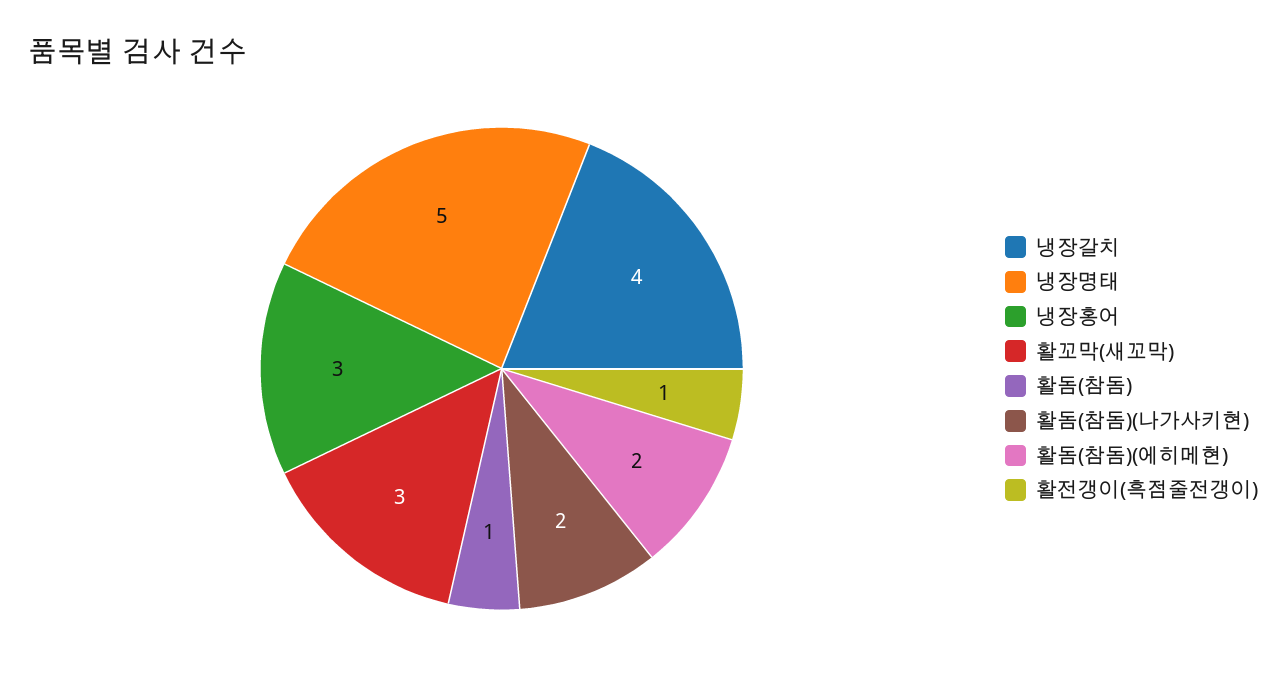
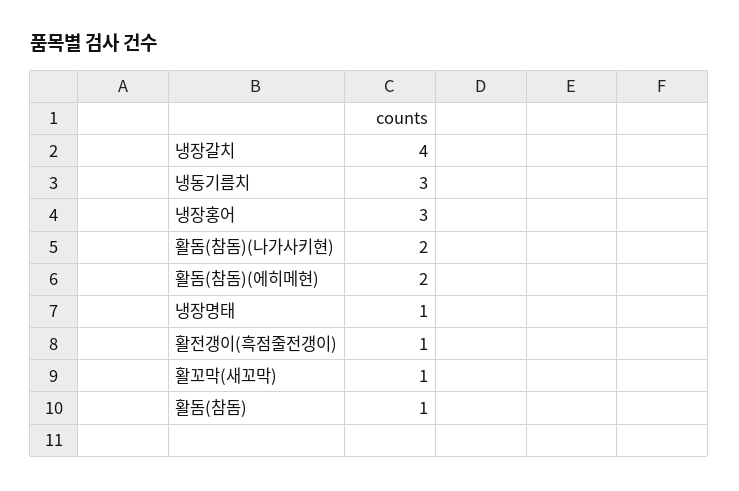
냉장명태: 5 -> 1
활꼬막(새꼬막): 3 -> 1
냉동기름치: none -> 3

